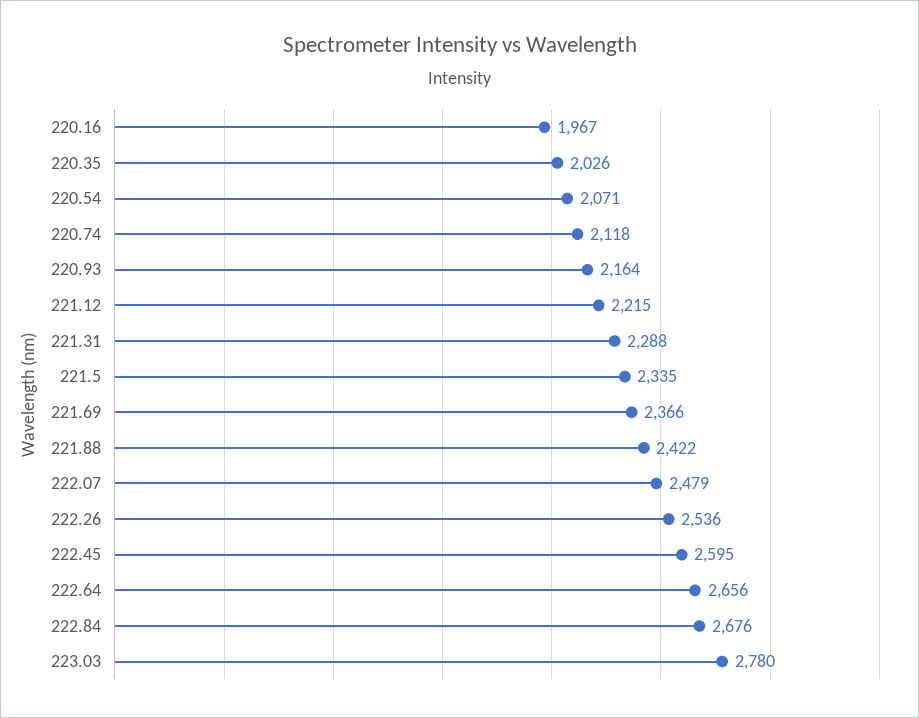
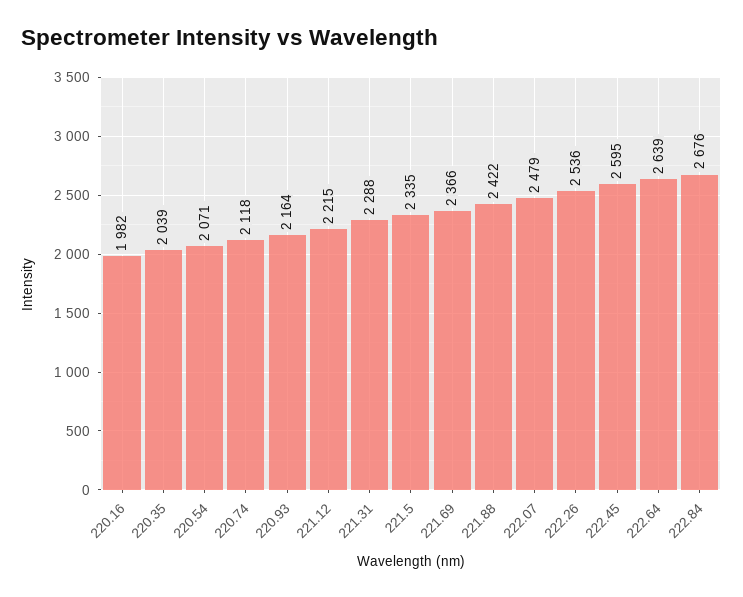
220.16: 1967 -> 1982
220.35: 2026 -> 2039
222.64: 2656 -> 2639
223.03: 2780 -> none

